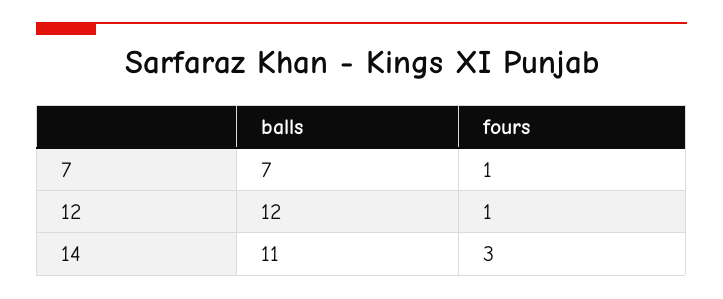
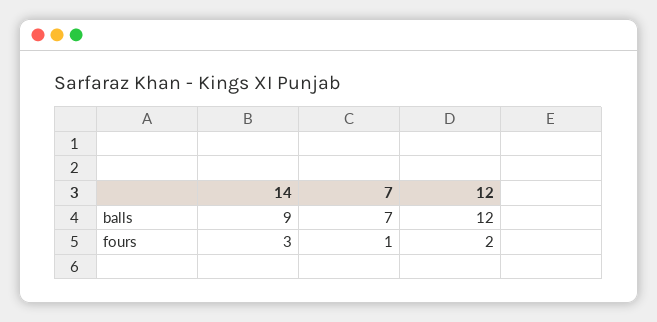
fours, 12: 1 -> 2
balls, 14: 11 -> 9

